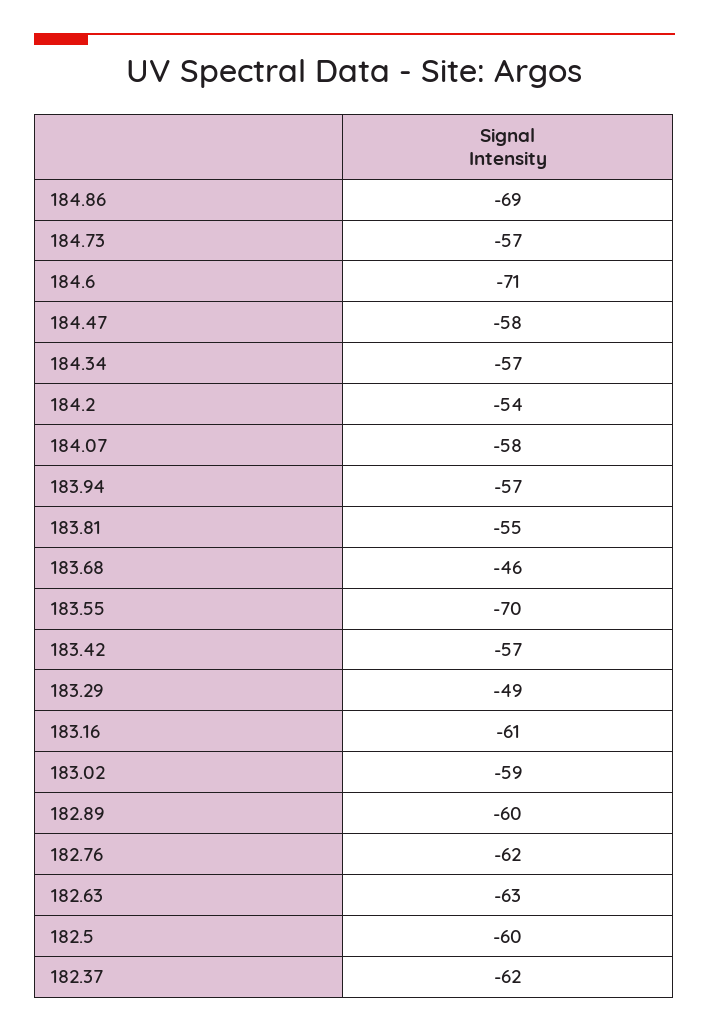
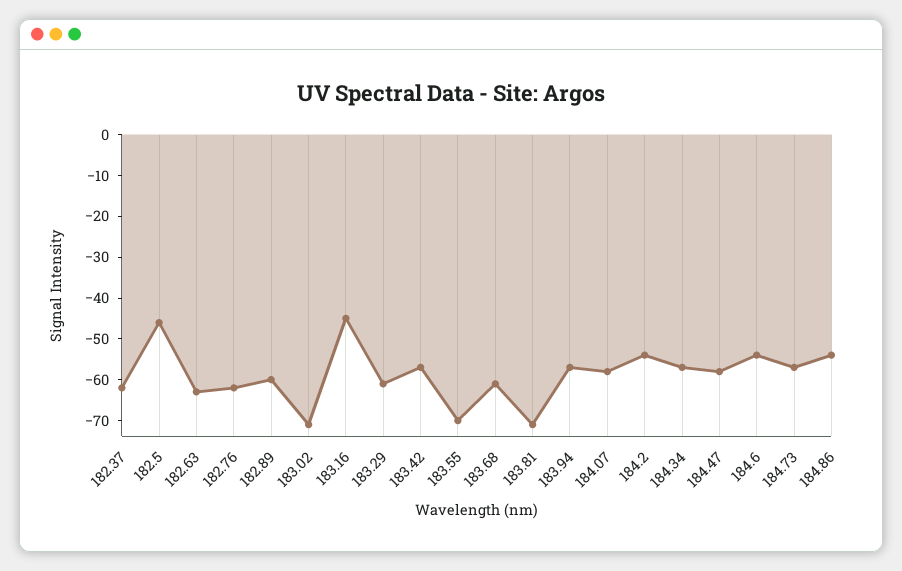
184.86: -69 -> -55
184.6: -71 -> -55
183.81: -55 -> -70
183.68: -46 -> -60
183.29: -49 -> -60
183.16: -61 -> -45
183.02: -59 -> -70
182.5: -60 -> -45

